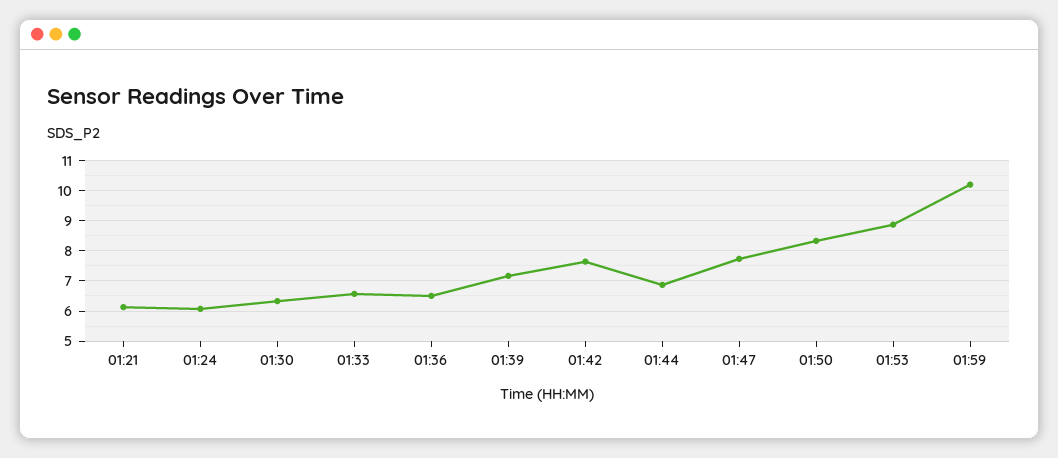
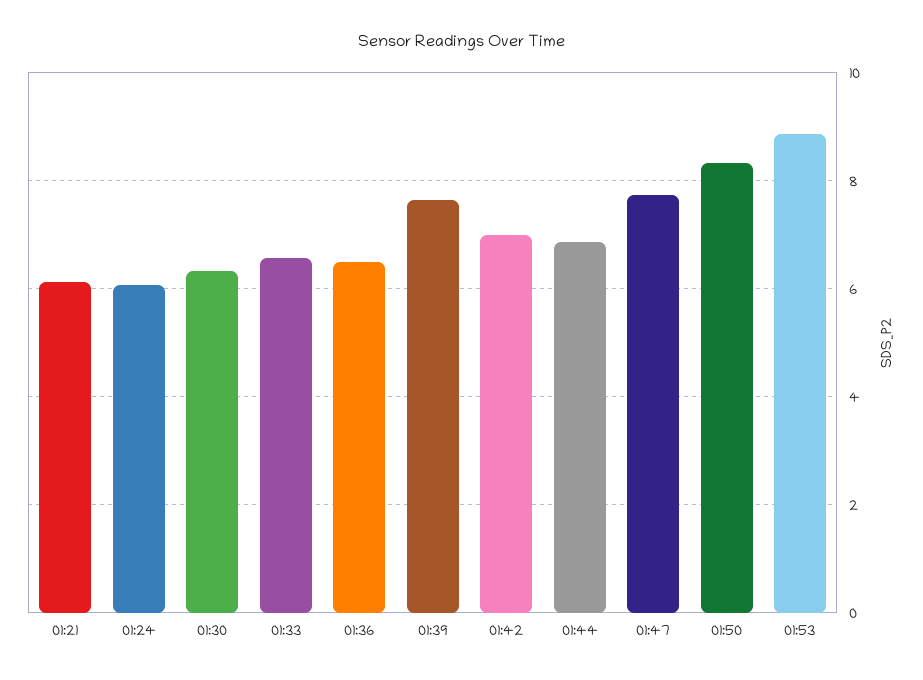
01:39: 7.2 -> 7.6
01:42: 7.6 -> 7
01:59: 10.2 -> none

